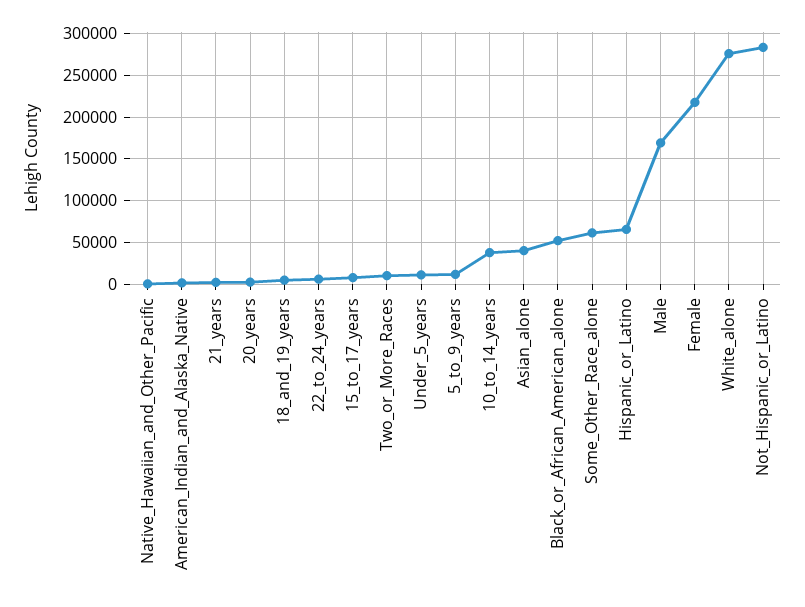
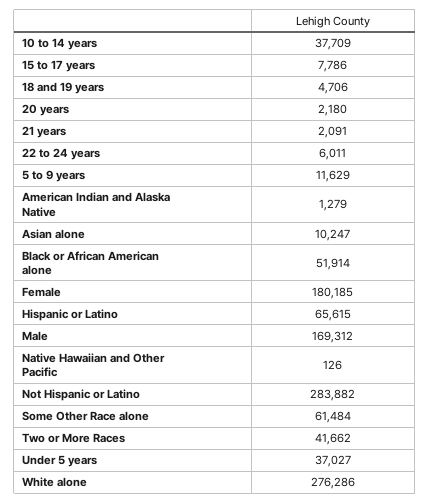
Two_or_More_Races: 10000 -> 41662
Under_5_years: 10000 -> 37027
Asian_alone: 40000 -> 10247
Female: 220000 -> 180185

